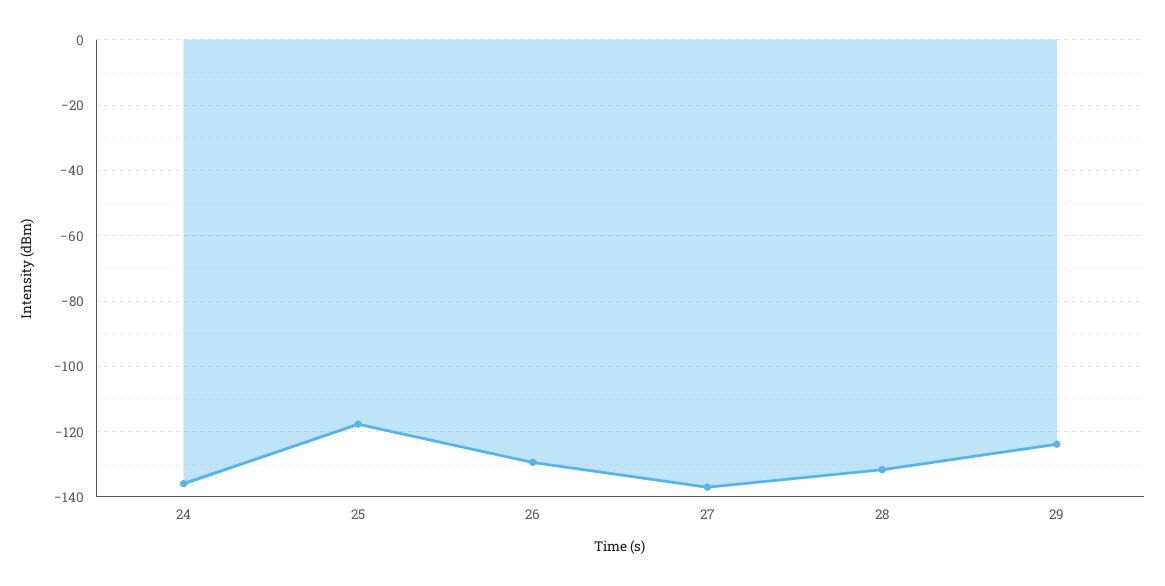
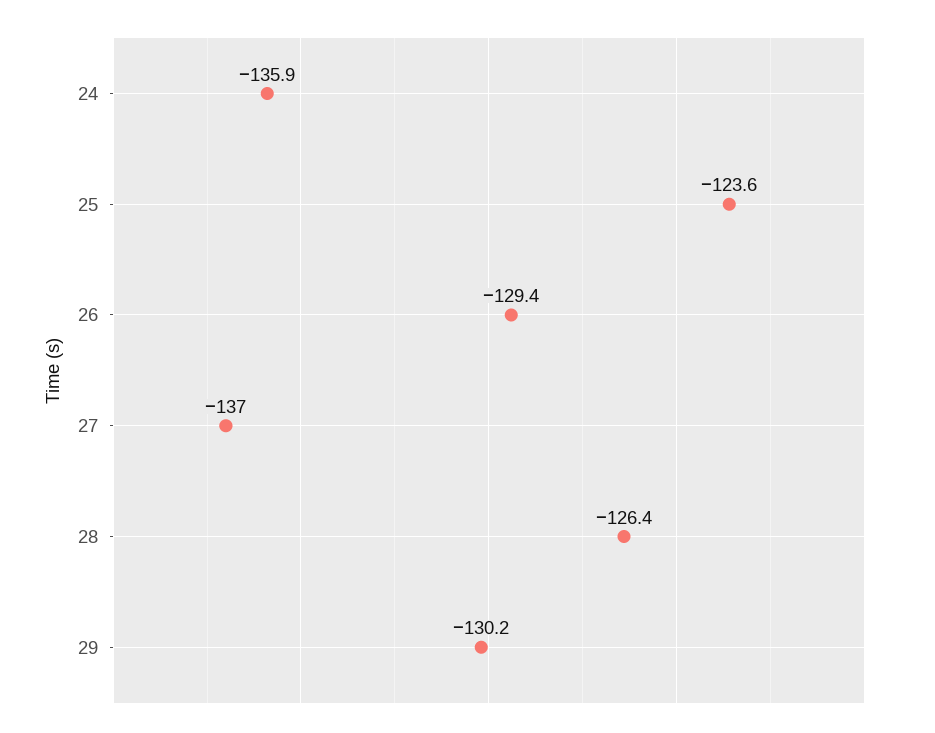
25: -118 -> -123.6
28: -132 -> -126.4
29: -124 -> -130.2

